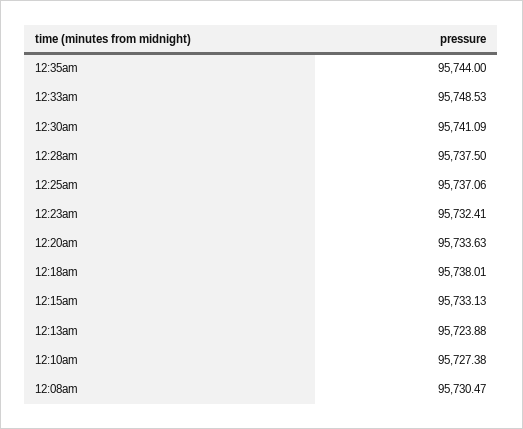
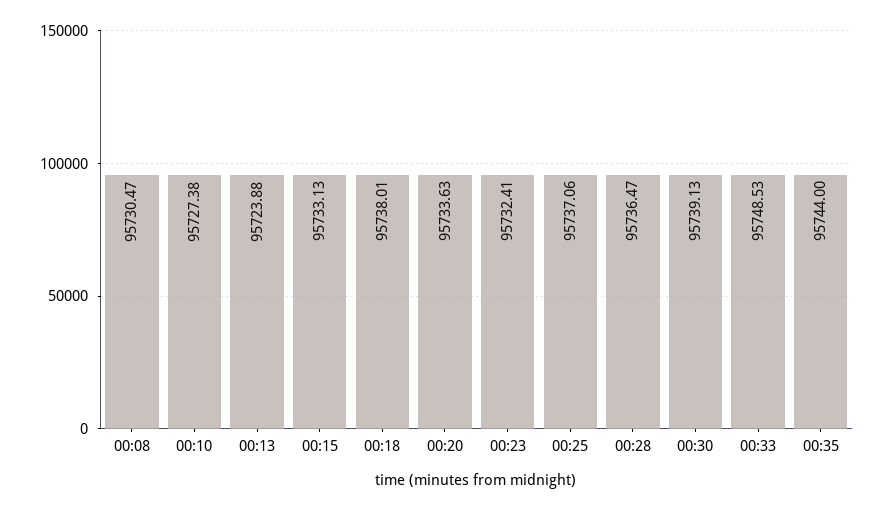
12:30am: 95741.09 -> 95739.13
12:28am: 95737.5 -> 95736.47

